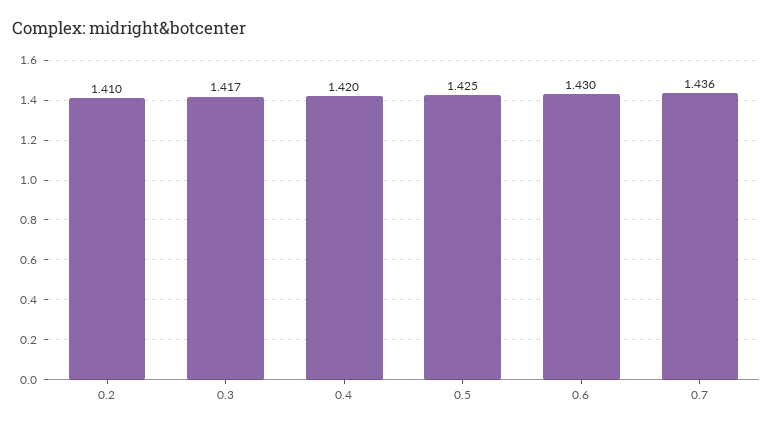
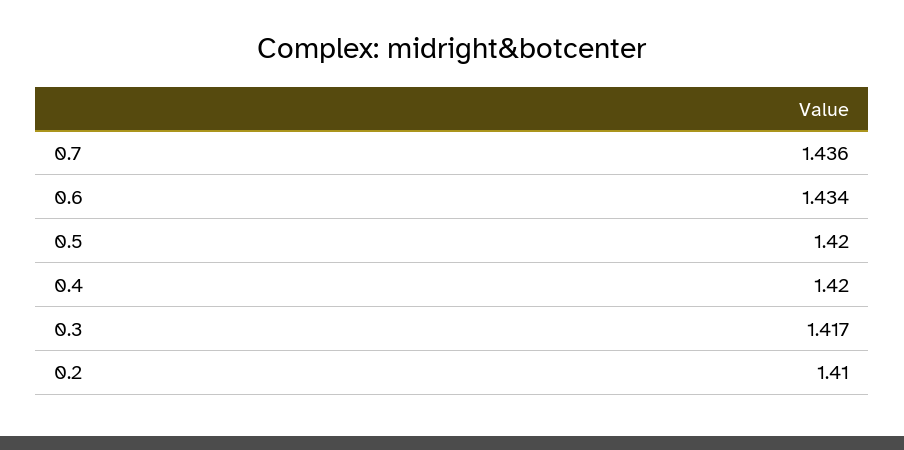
0.5: 1.425 -> 1.42
0.6: 1.43 -> 1.434

